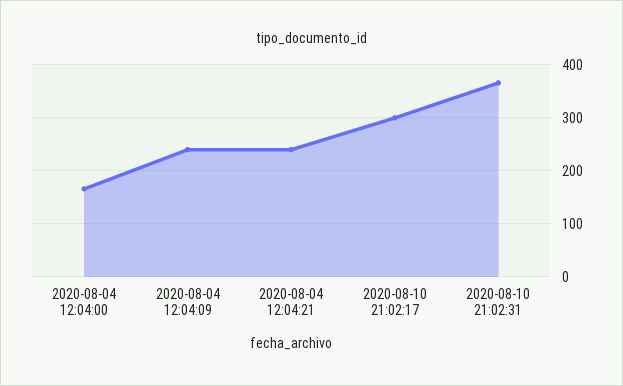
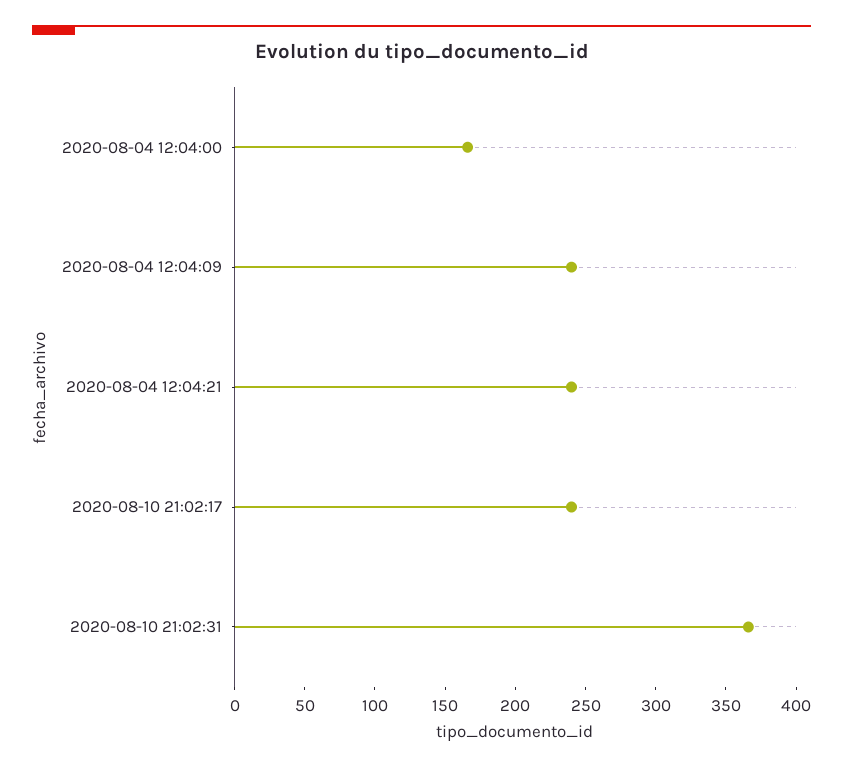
2020-08-10 21:02:17: 300 -> 240

